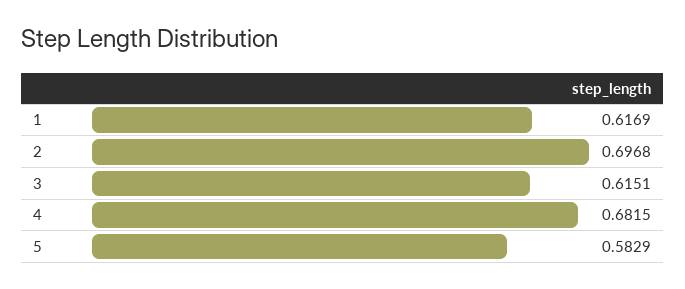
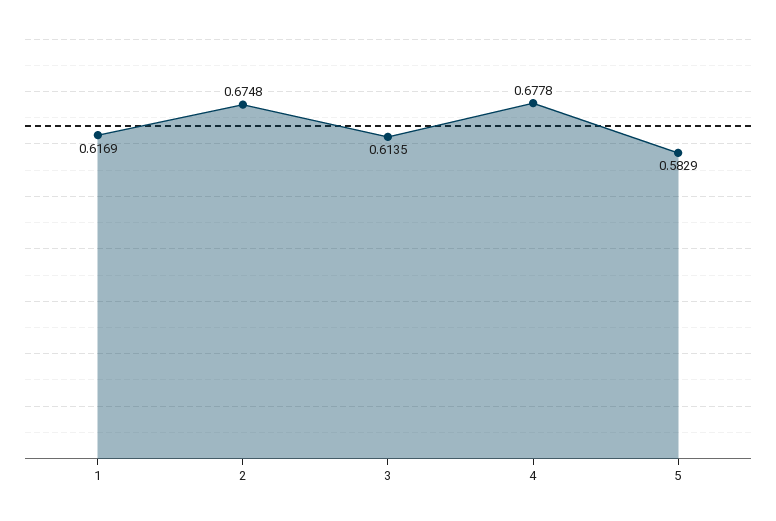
2: 0.6968 -> 0.6748
3: 0.6151 -> 0.6135
4: 0.6815 -> 0.6778

